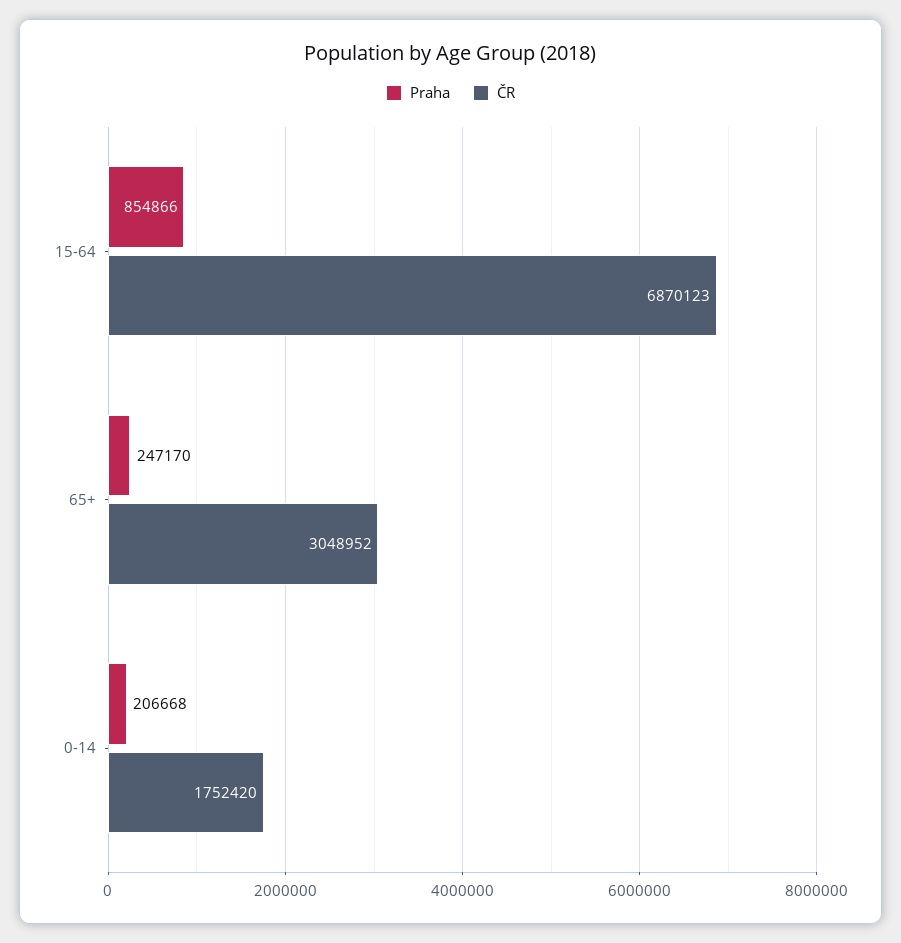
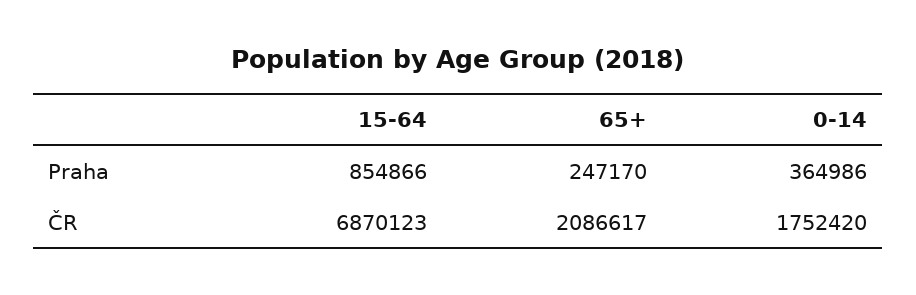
ČR, 65+: 3048952 -> 2086617
Praha, 0-14: 206668 -> 364986

